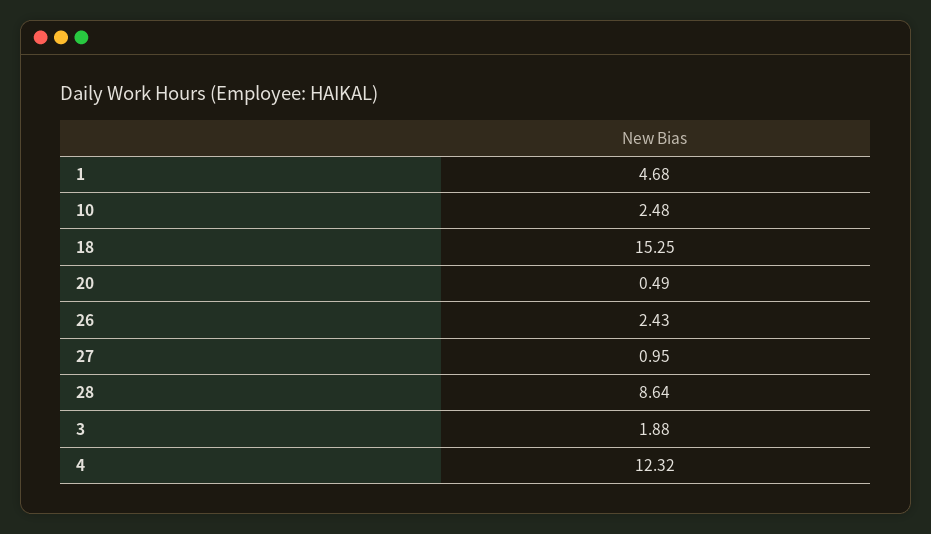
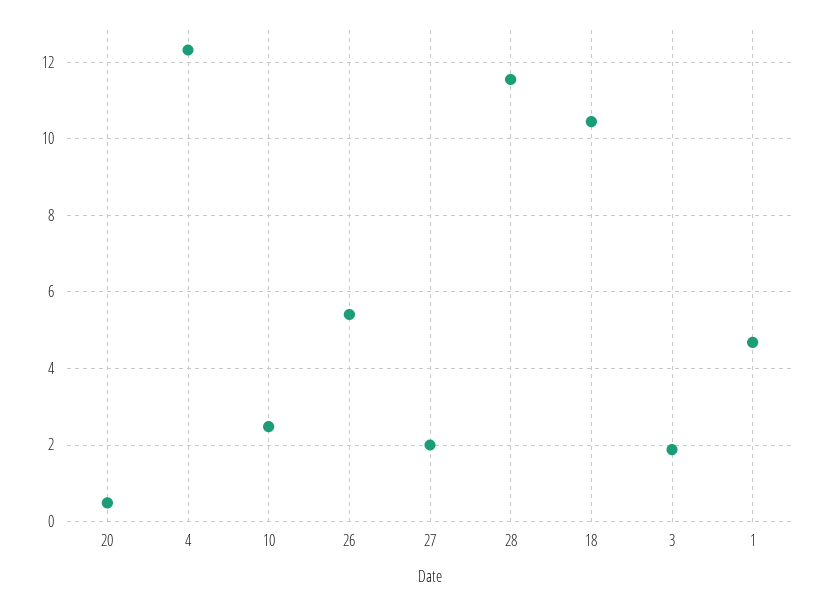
18: 15.25 -> 10.4
26: 2.43 -> 5.4
27: 0.95 -> 2
28: 8.64 -> 11.6

